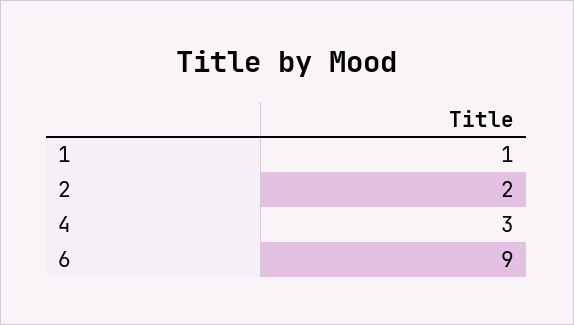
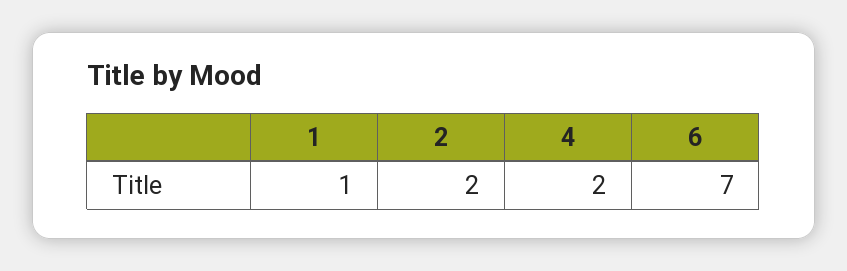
4: 3 -> 2
6: 9 -> 7

